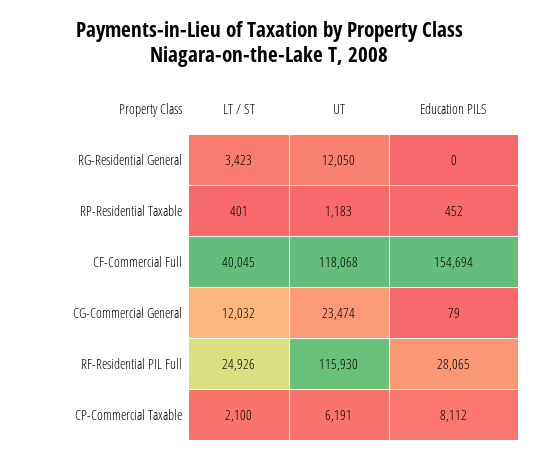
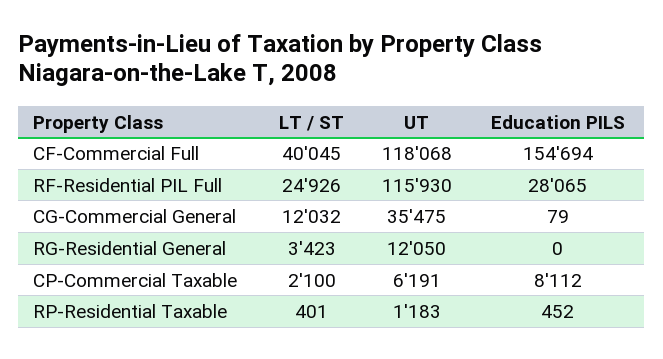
UT, CG-Commercial General: 23474 -> 35475

